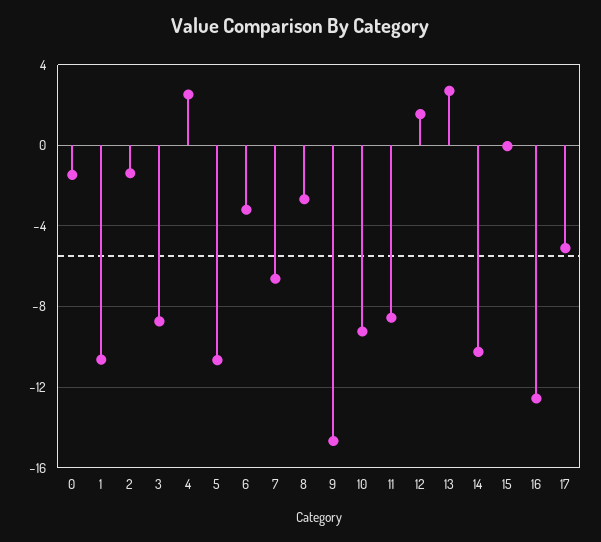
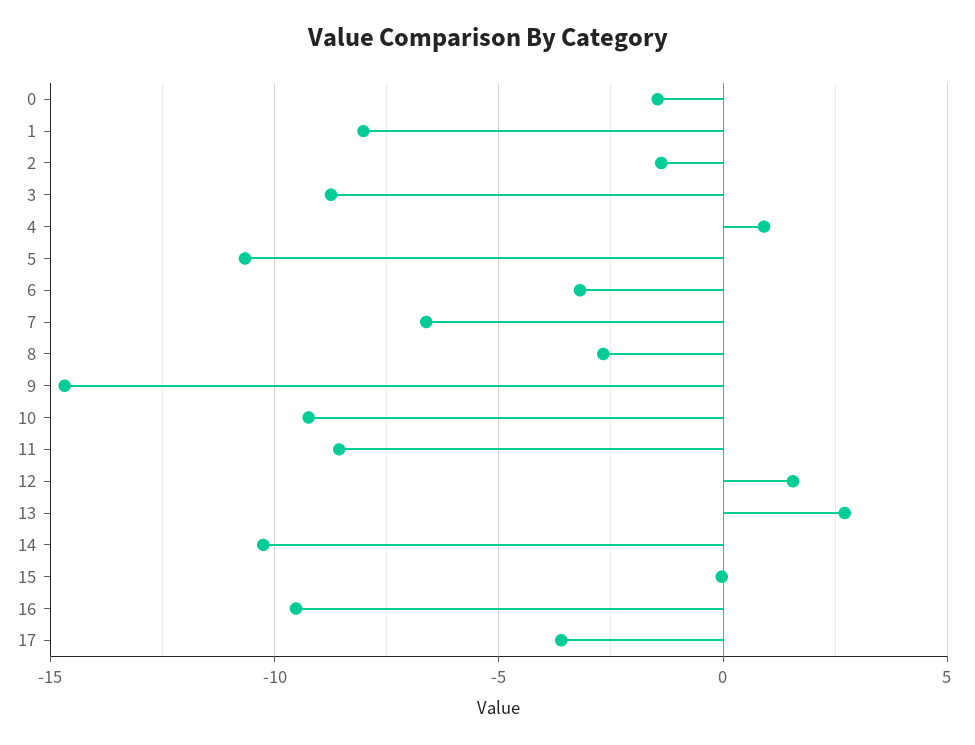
1: -10.5 -> -8
4: 2.5 -> 1
16: -12.5 -> -9.5
17: -5 -> -3.5

